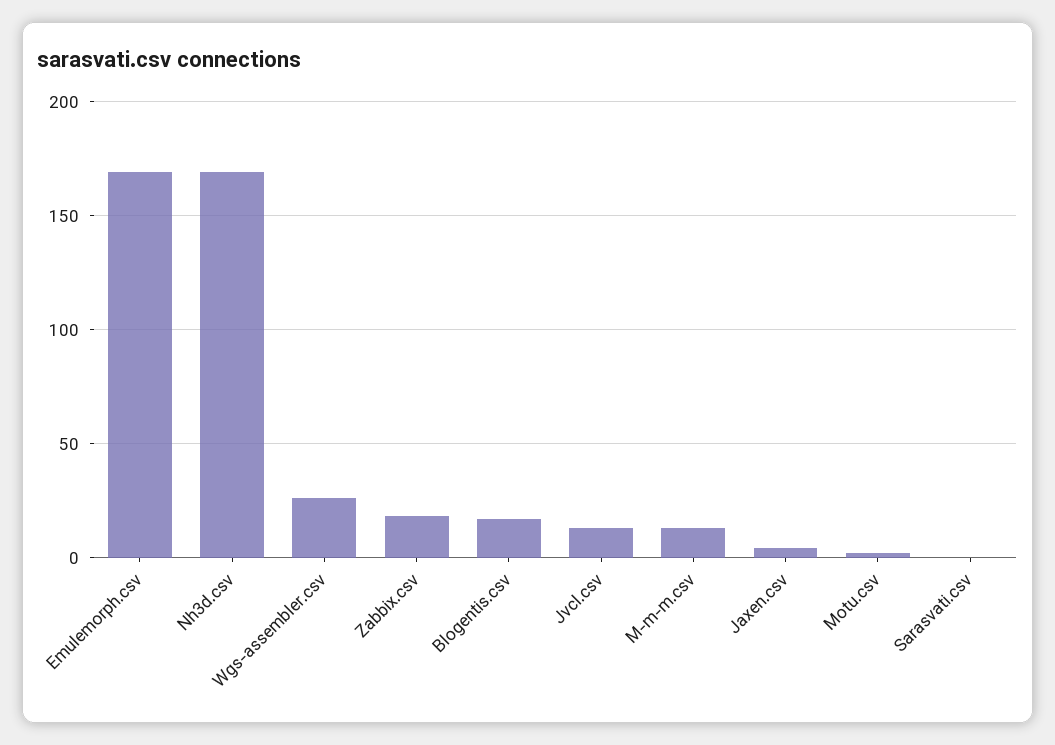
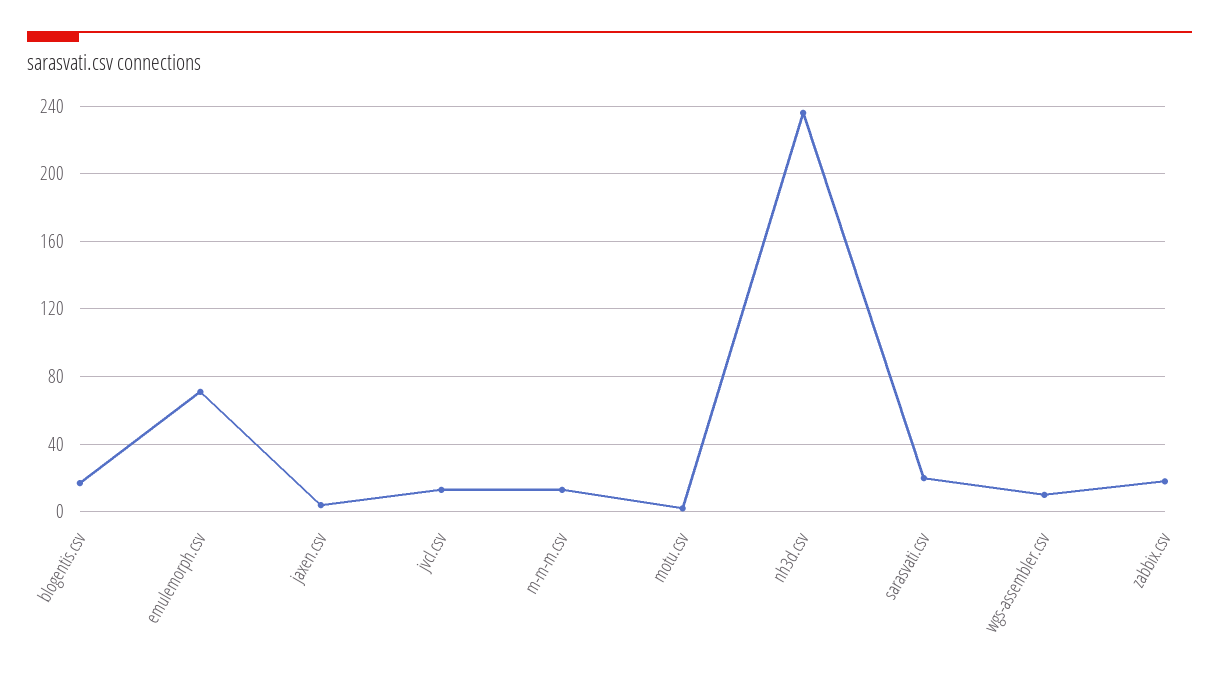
Emulemorph.csv: 170 -> 70
Nh3d.csv: 170 -> 235
Wgs-assembler.csv: 25 -> 10
Sarasvati.csv: 0 -> 20

